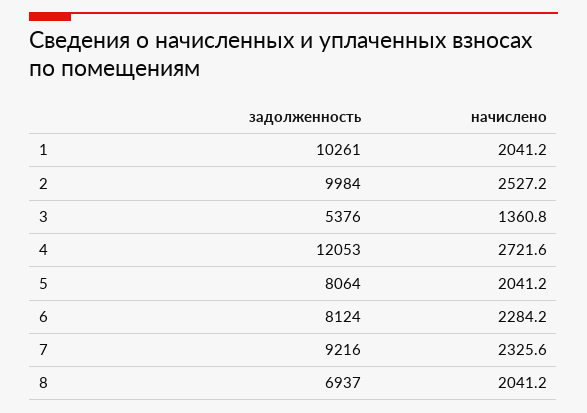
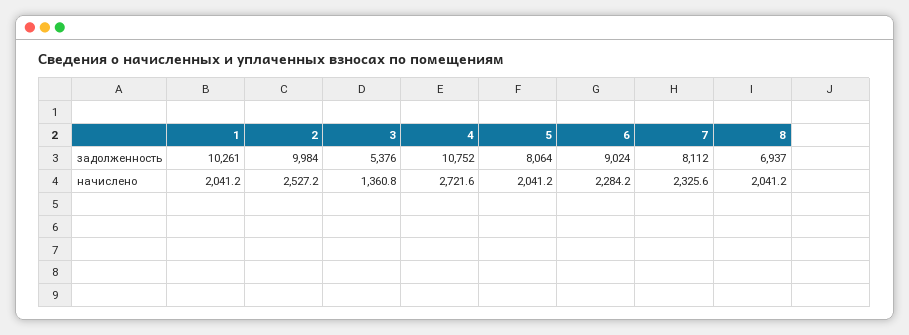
задолженность, 4: 12053 -> 10752
задолженность, 6: 8124 -> 9024
задолженность, 7: 9216 -> 8112

